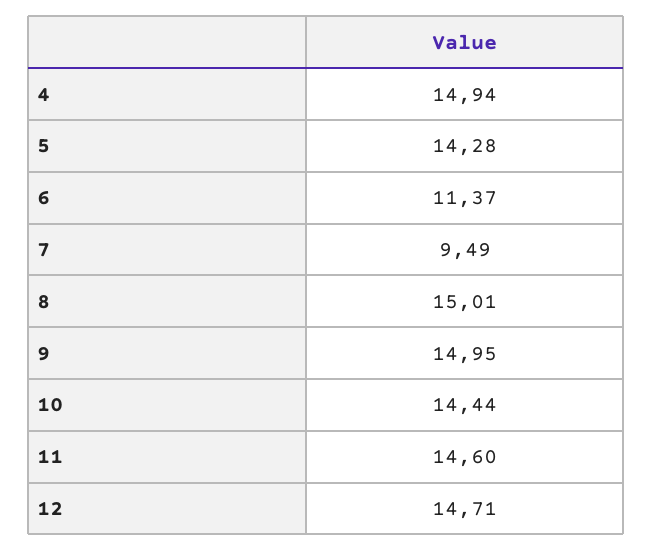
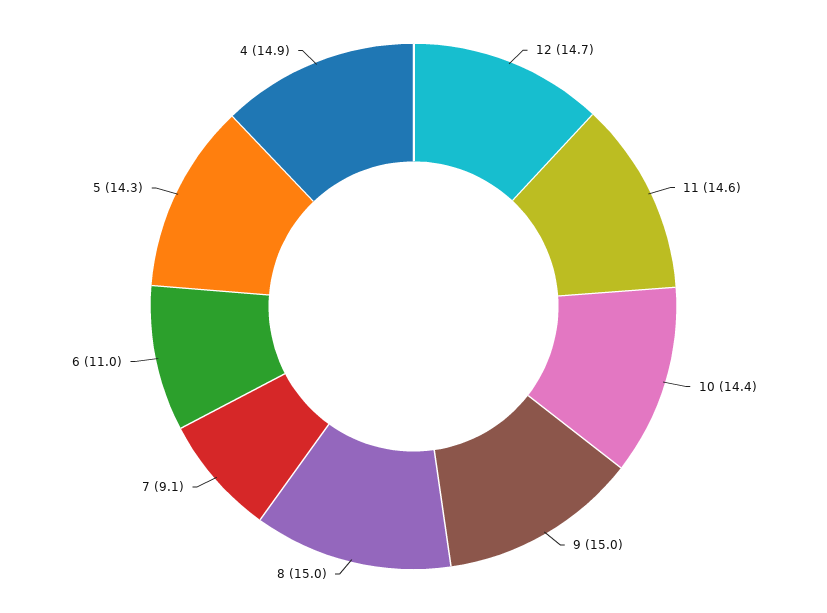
6: 11.37 -> 11
7: 9.49 -> 9.1

